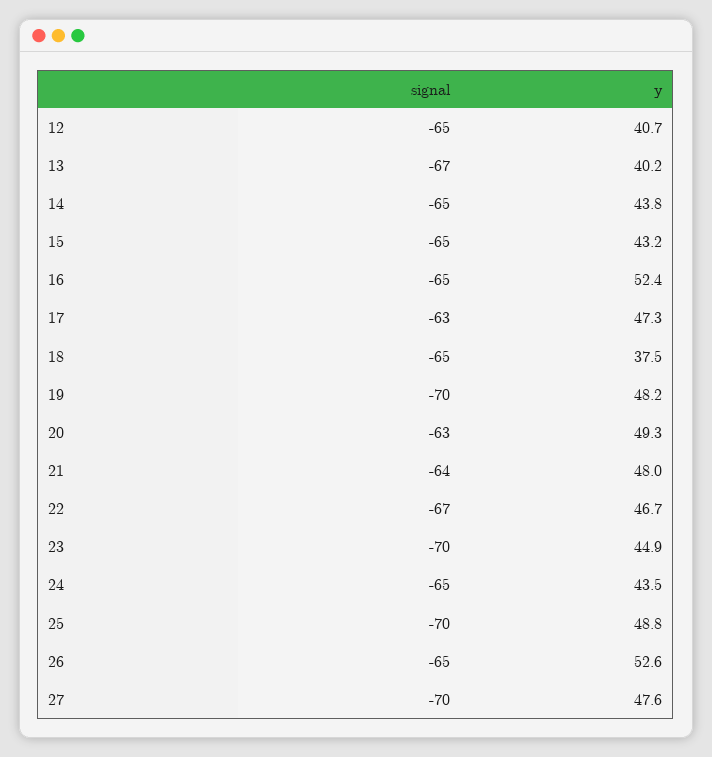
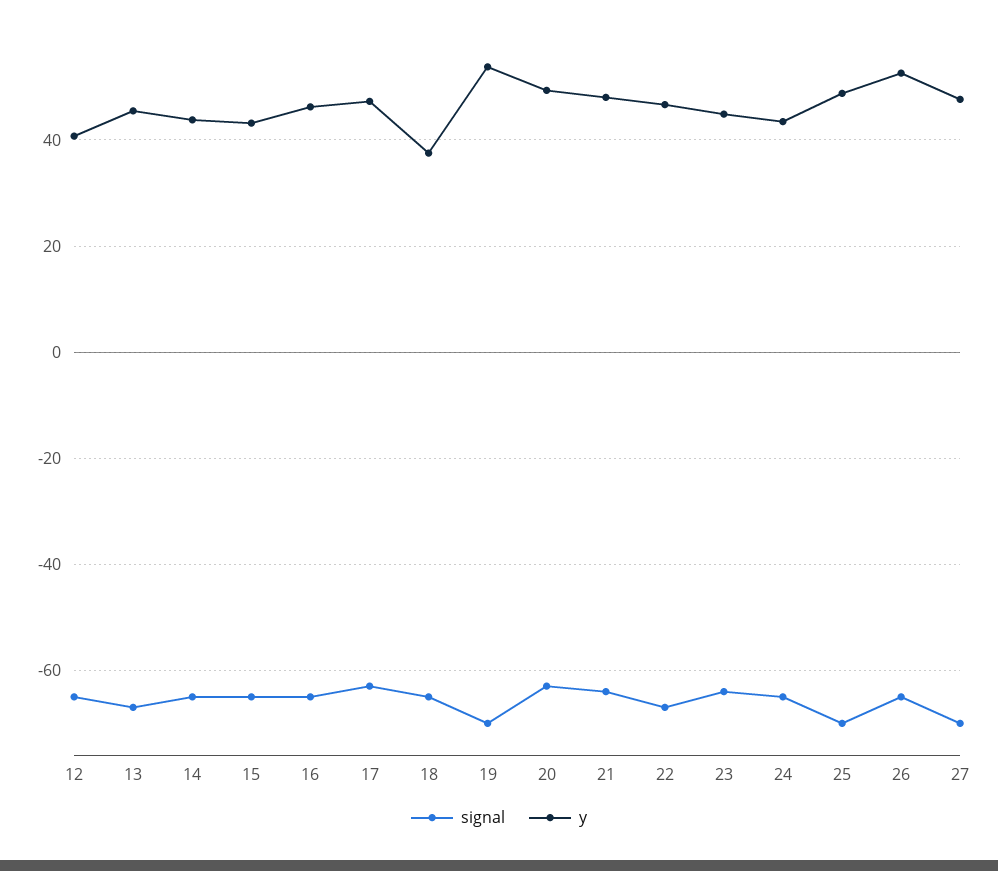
y, 13: 40.2 -> 46
y, 16: 52.4 -> 46
y, 19: 48.2 -> 54
signal, 23: -70 -> -64

